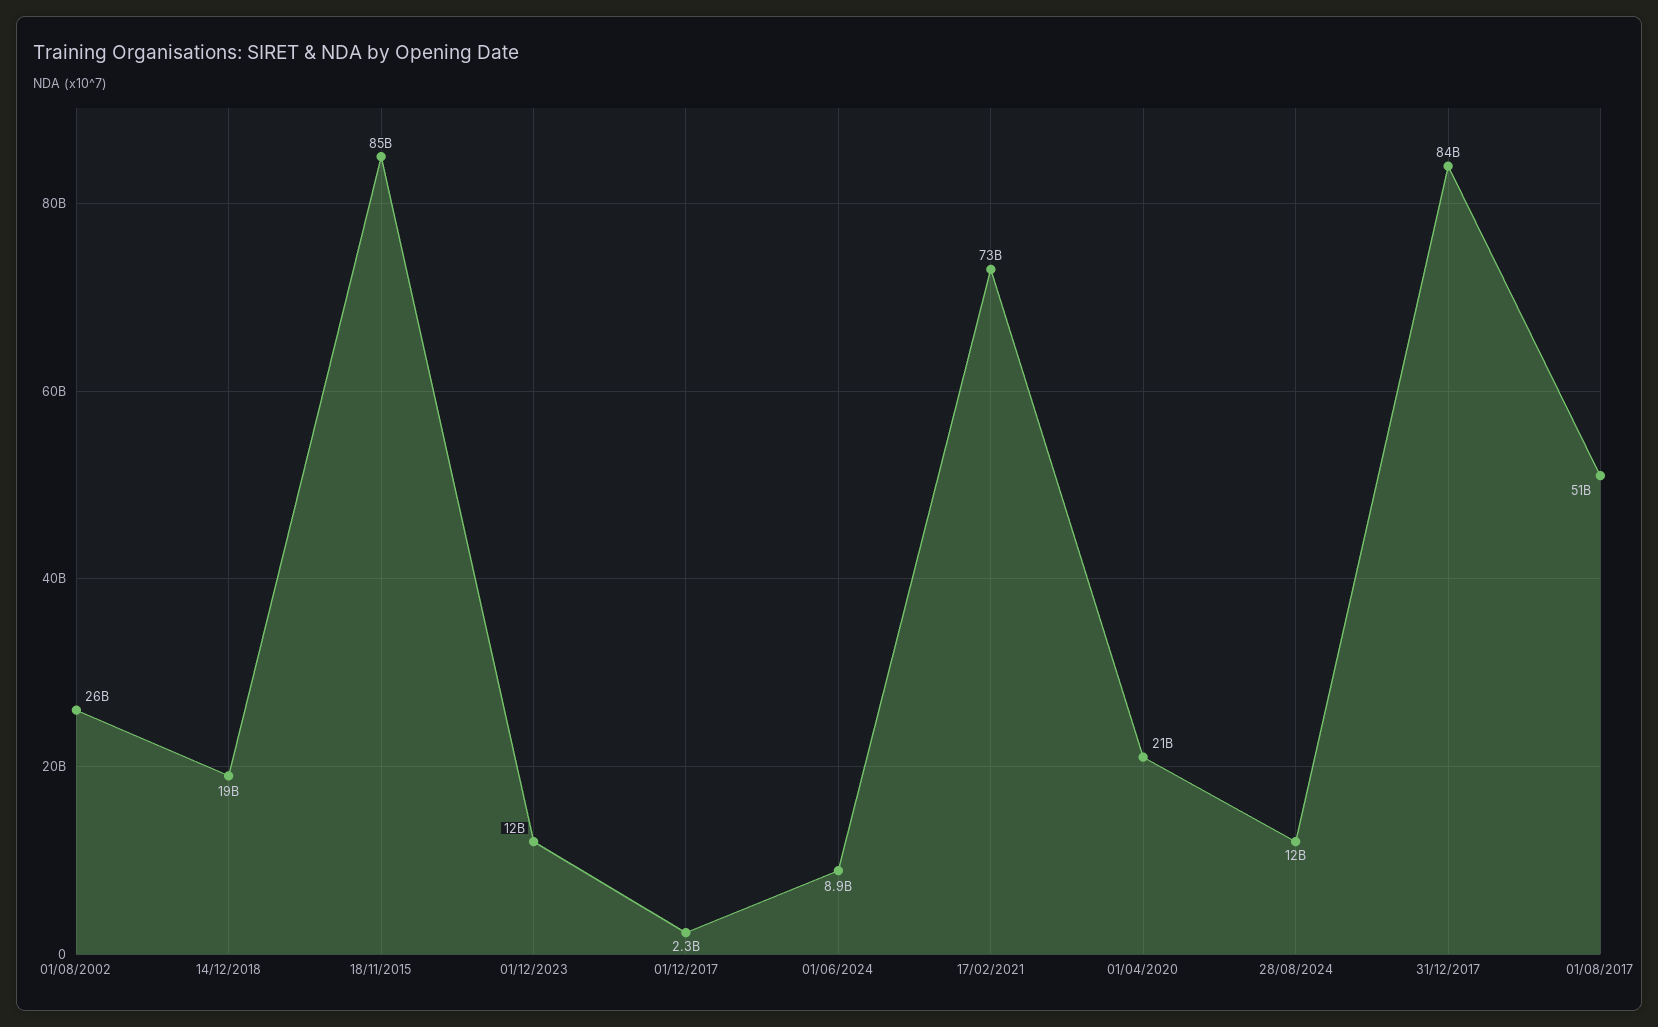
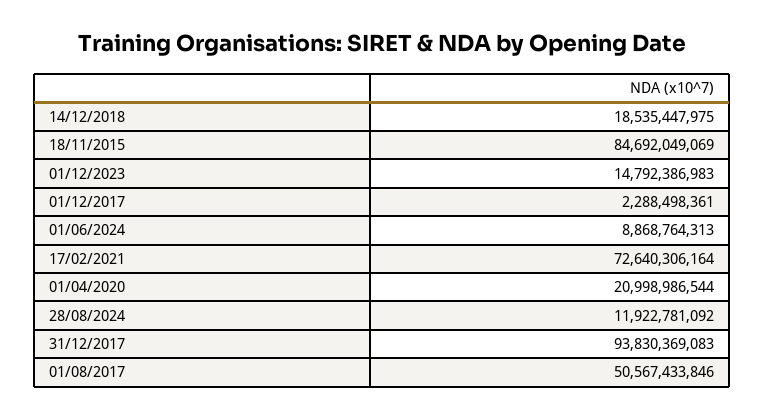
01/08/2002: 26000000000 -> none
01/12/2023: 12000000000 -> 14792386983
31/12/2017: 84000000000 -> 93830369083

